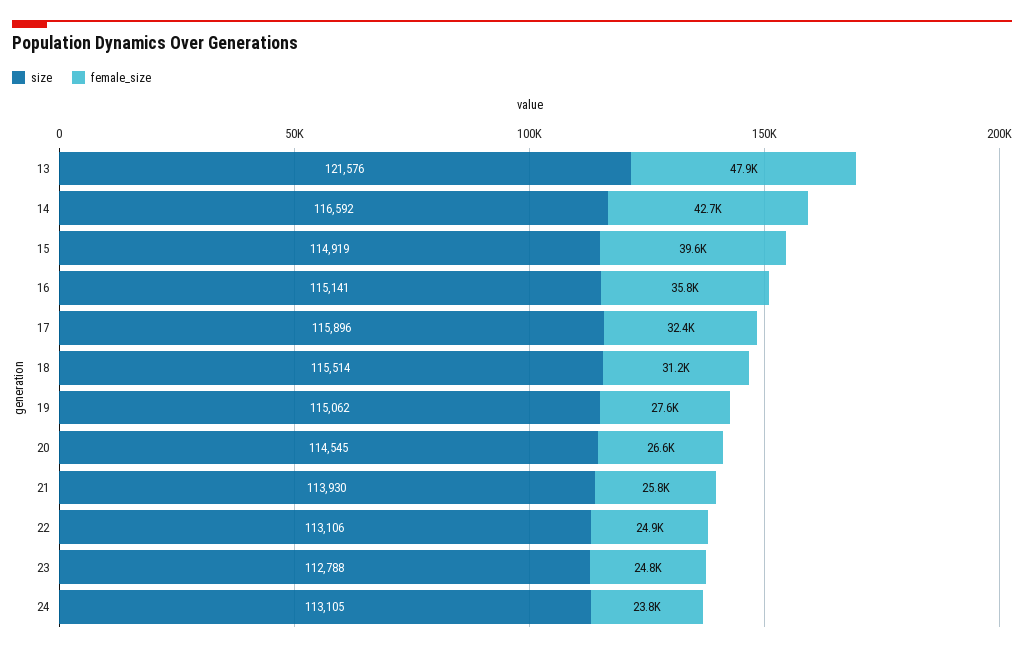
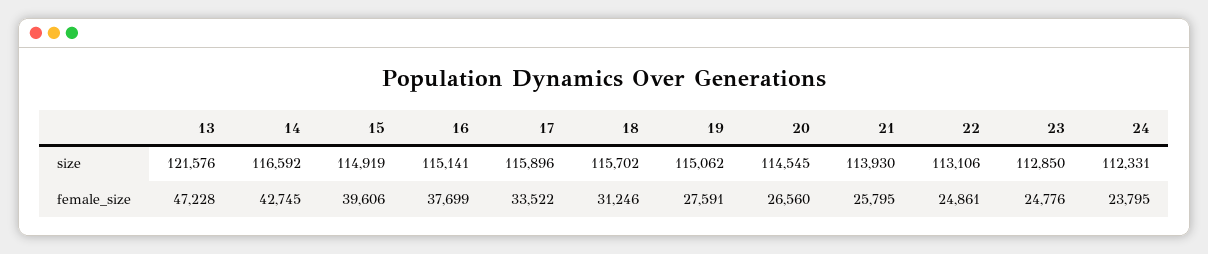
female_size, 13: 47900 -> 47228
female_size, 16: 35800 -> 37699
female_size, 17: 32400 -> 33522
size, 18: 115514 -> 115702
size, 23: 112788 -> 112850
size, 24: 113105 -> 112331

